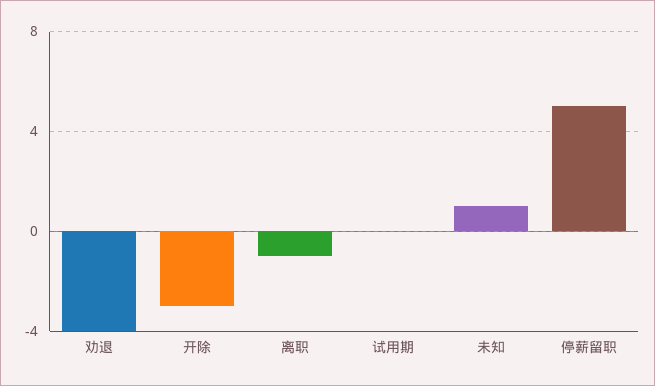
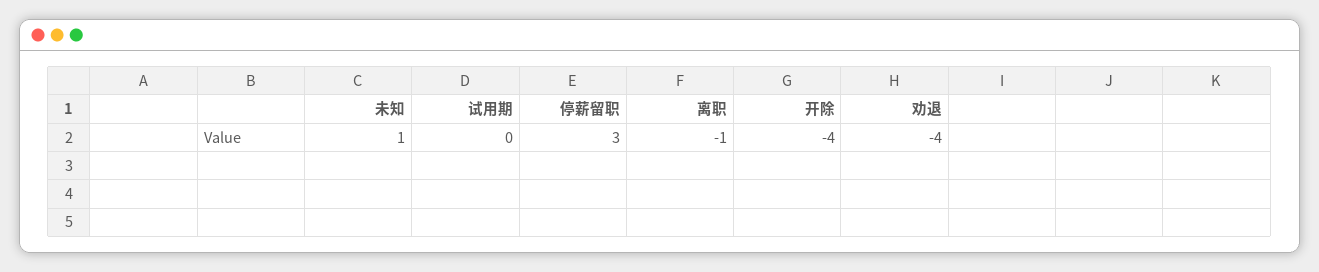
开除: -3 -> -4
停薪留职: 5 -> 3

